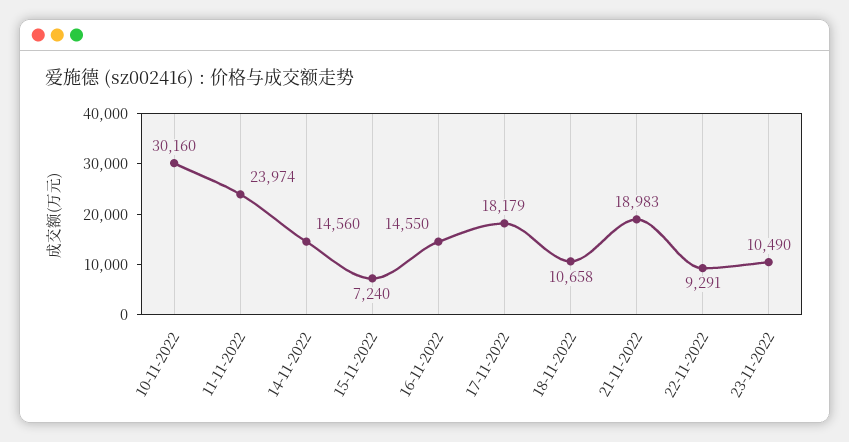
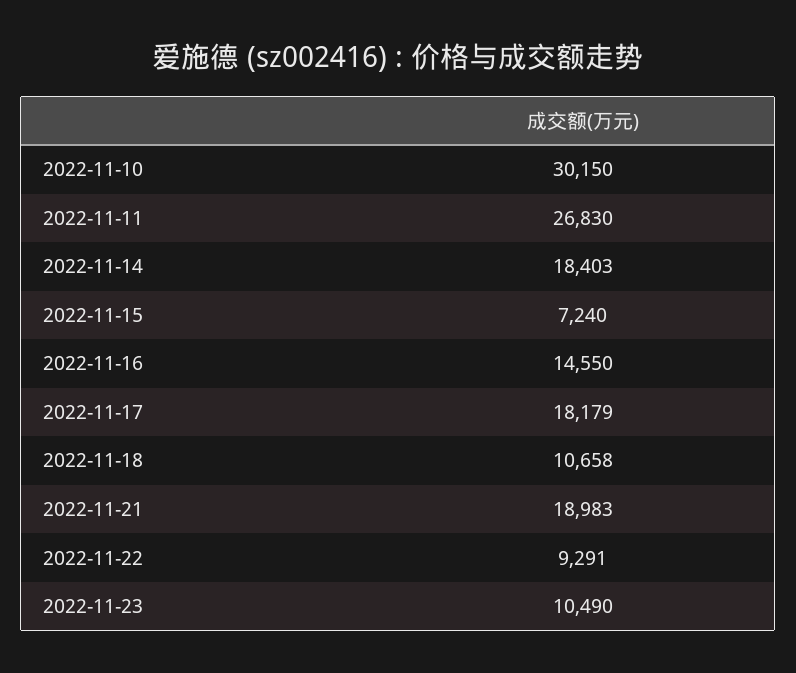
10-11-2022: 30160 -> 30150
11-11-2022: 23974 -> 26830
14-11-2022: 14560 -> 18403

